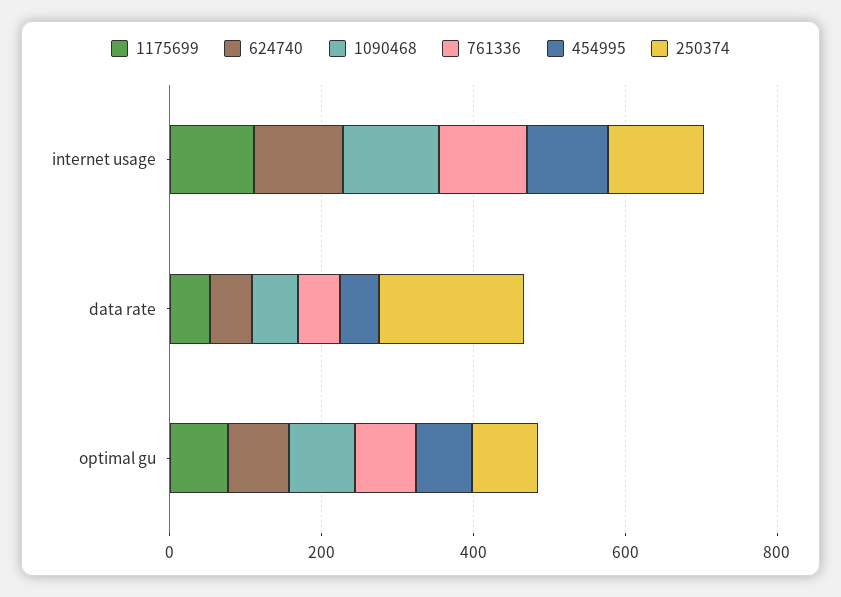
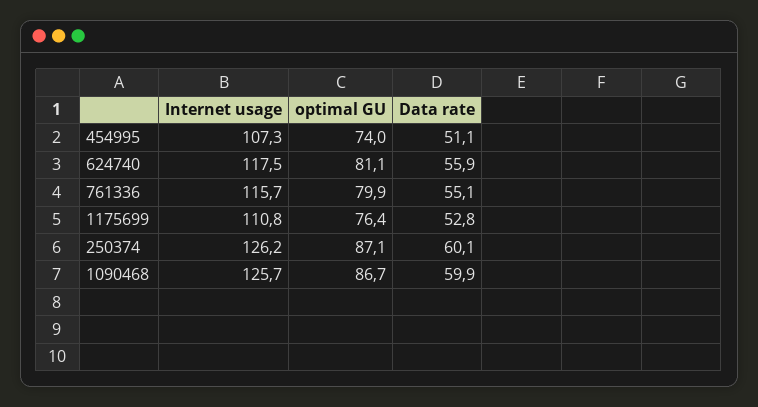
250374, data rate: 200 -> 60.1

